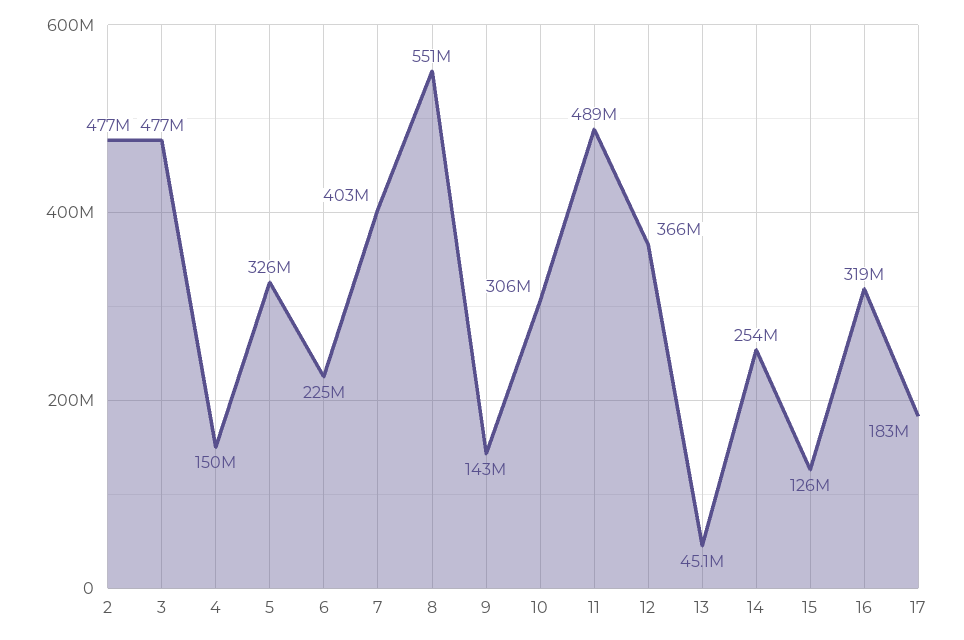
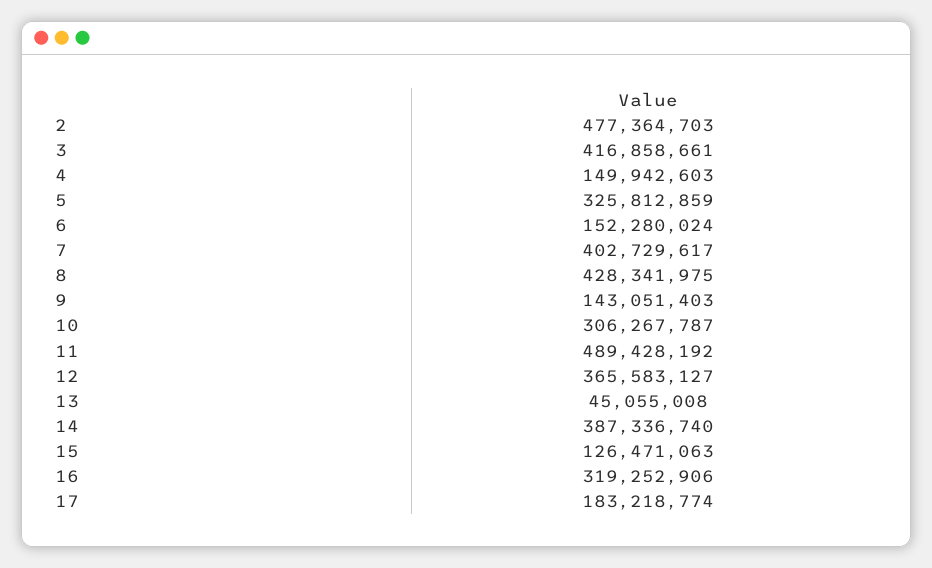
3: 477000000 -> 416858661
6: 225000000 -> 152280024
8: 551000000 -> 428341975
14: 254000000 -> 387336740

